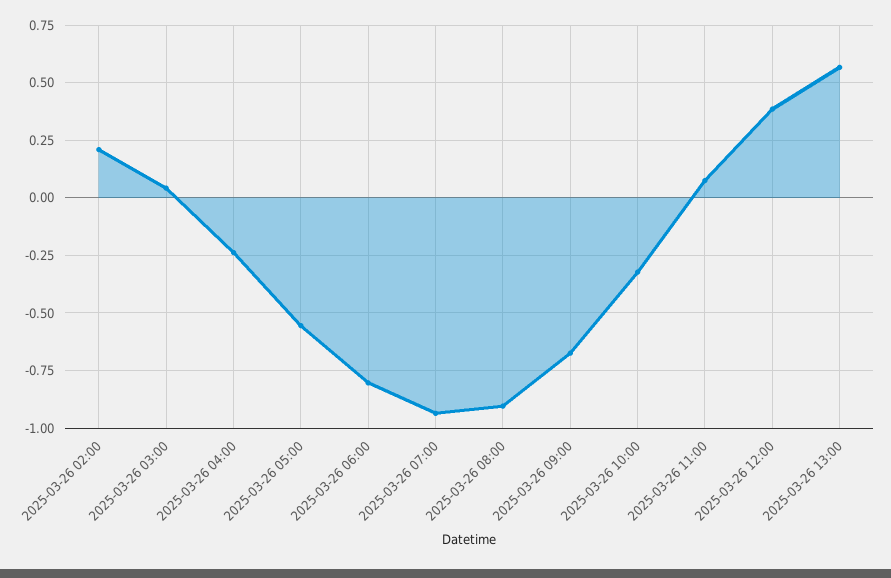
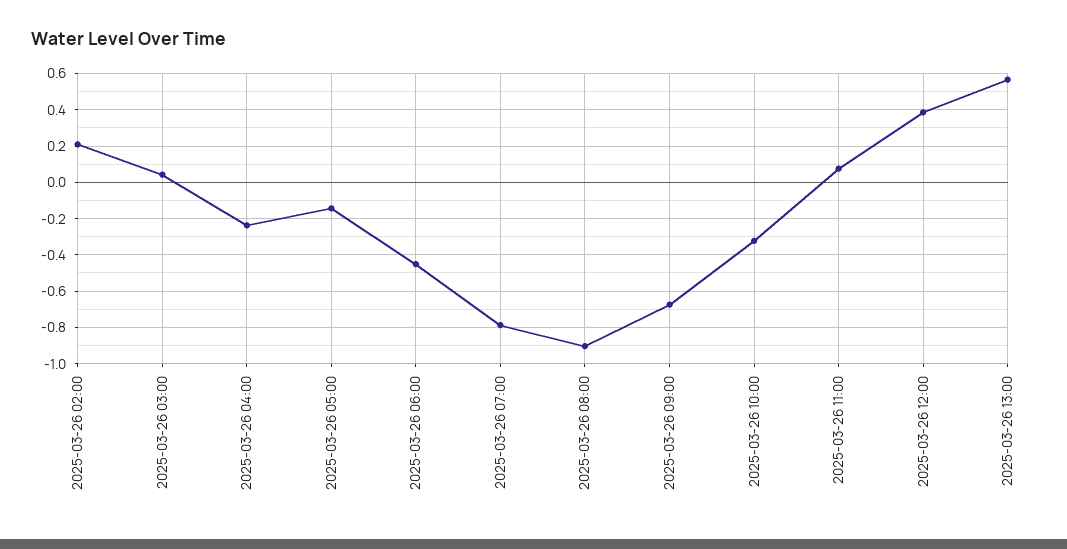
2025-03-26 05:00: -0.55 -> -0.15
2025-03-26 06:00: -0.8 -> -0.45
2025-03-26 07:00: -0.95 -> -0.8

